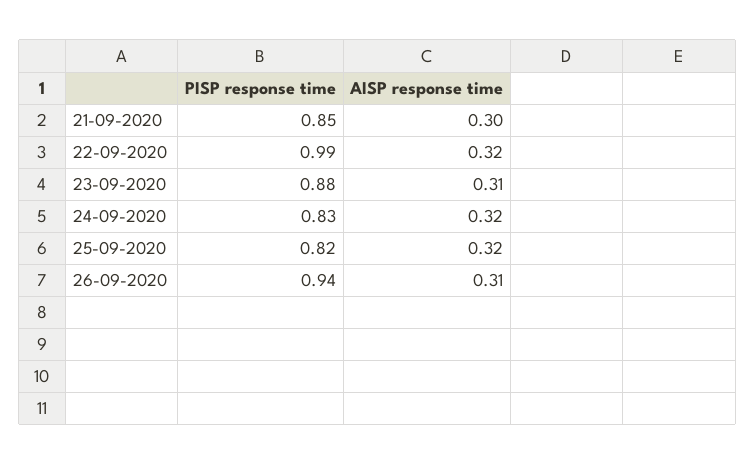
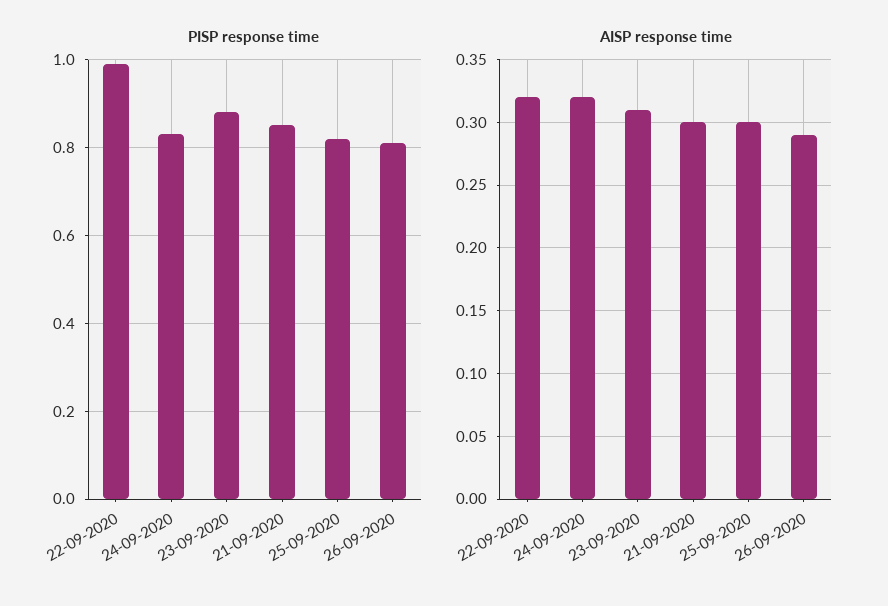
AISP response time, 25-09-2020: 0.32 -> 0.3
PISP response time, 26-09-2020: 0.94 -> 0.8
AISP response time, 26-09-2020: 0.31 -> 0.29

